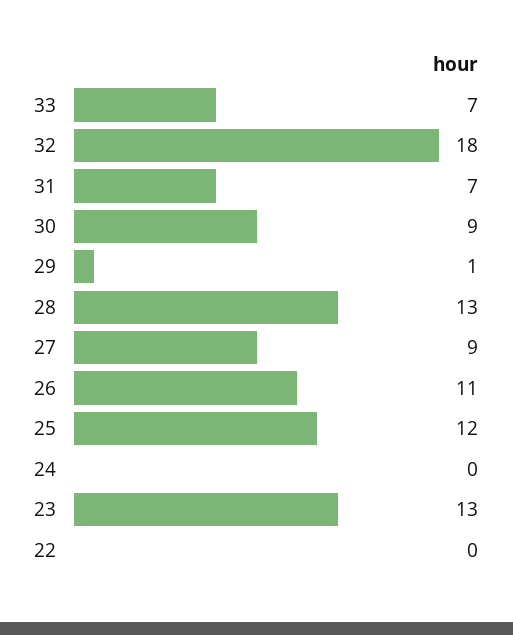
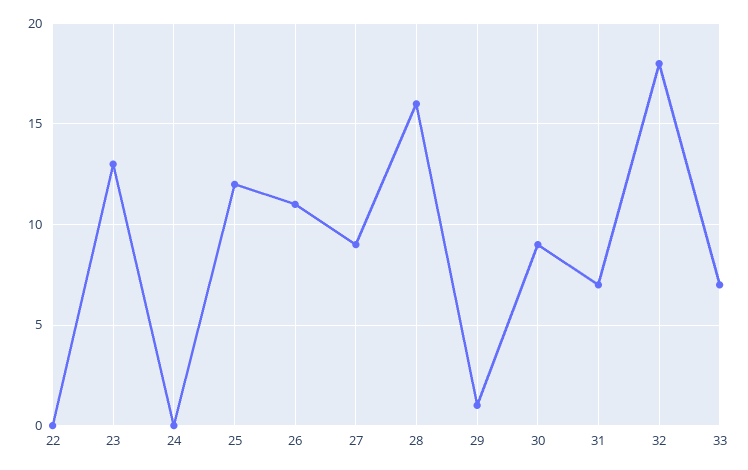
28: 13 -> 16

